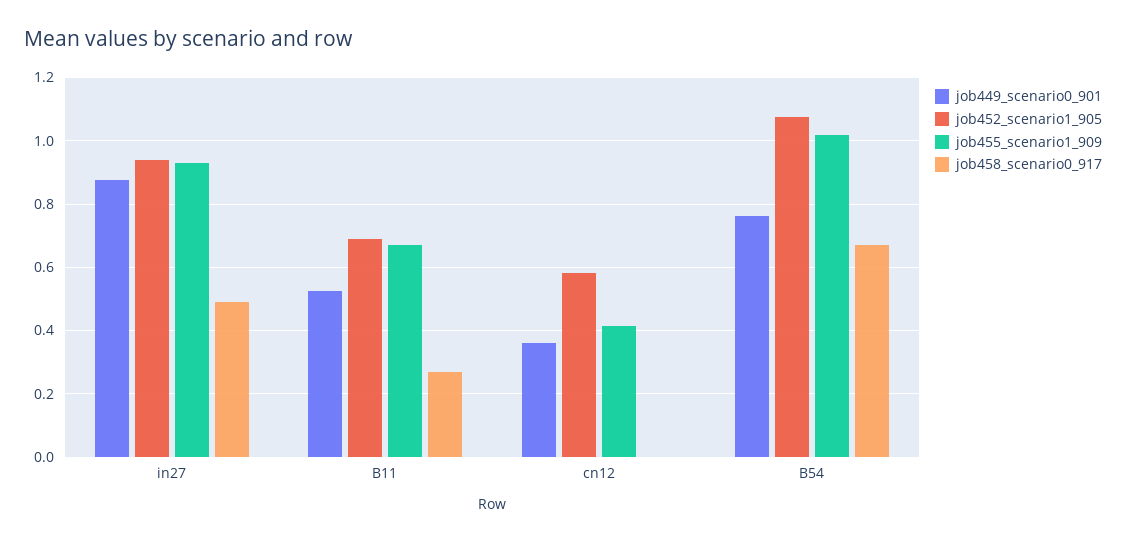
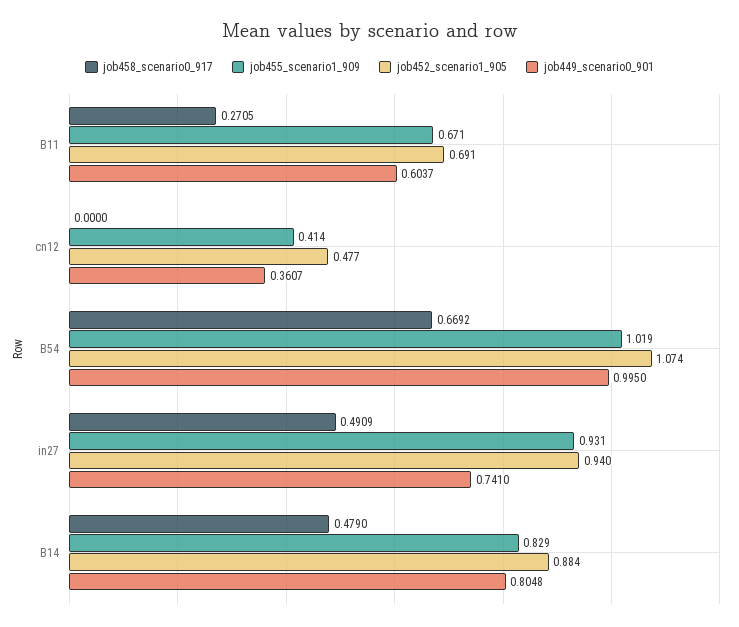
job449_scenario0_901, in27: 0.88 -> 0.741
job449_scenario0_901, B11: 0.52 -> 0.6037
job452_scenario1_905, cn12: 0.58 -> 0.477
job449_scenario0_901, B54: 0.76 -> 0.995
job458_scenario0_917, B14: none -> 0.479
job455_scenario1_909, B14: none -> 0.829
job452_scenario1_905, B14: none -> 0.884
job449_scenario0_901, B14: none -> 0.8048

